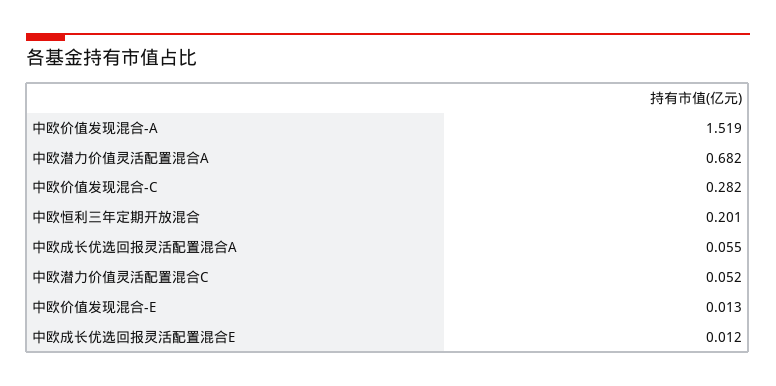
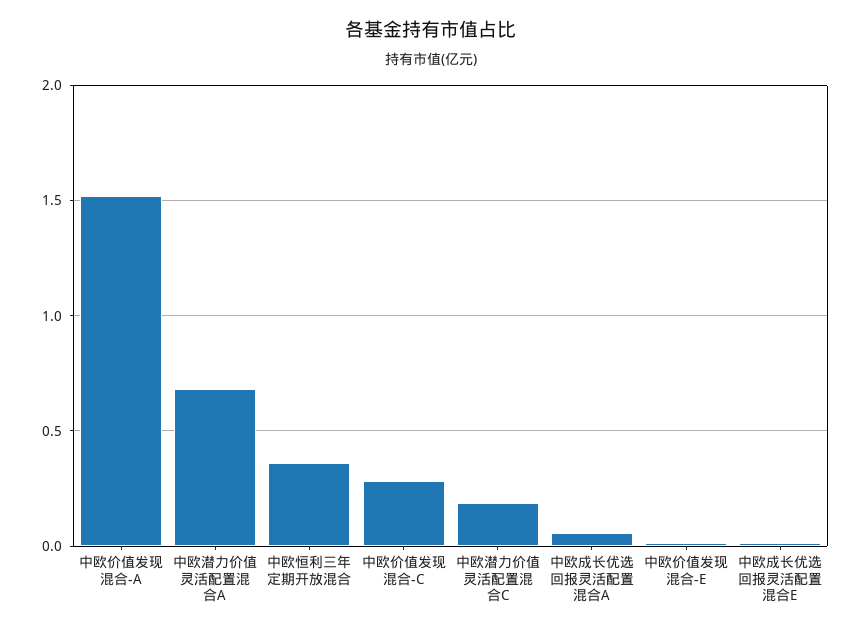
中欧恒利三年定期开放混合: 0.201 -> 0.35
中欧潜力价值灵活配置混合C: 0.052 -> 0.2

